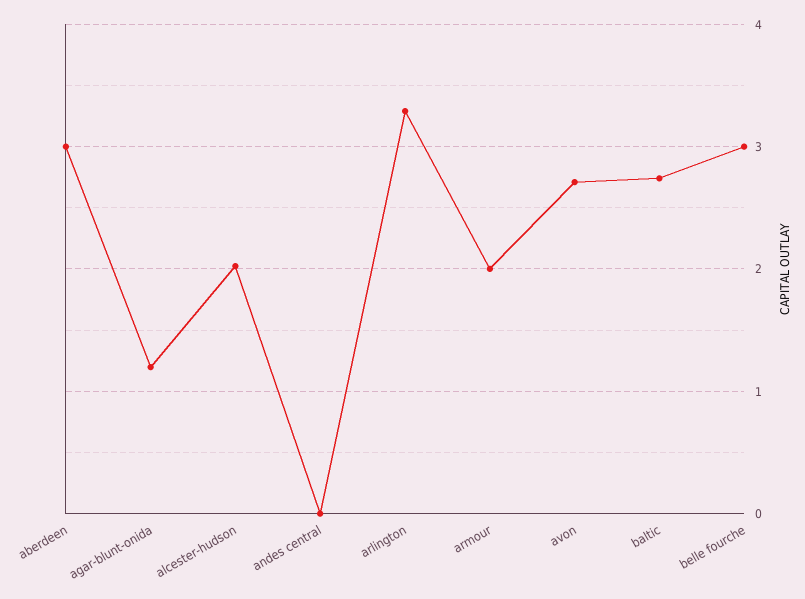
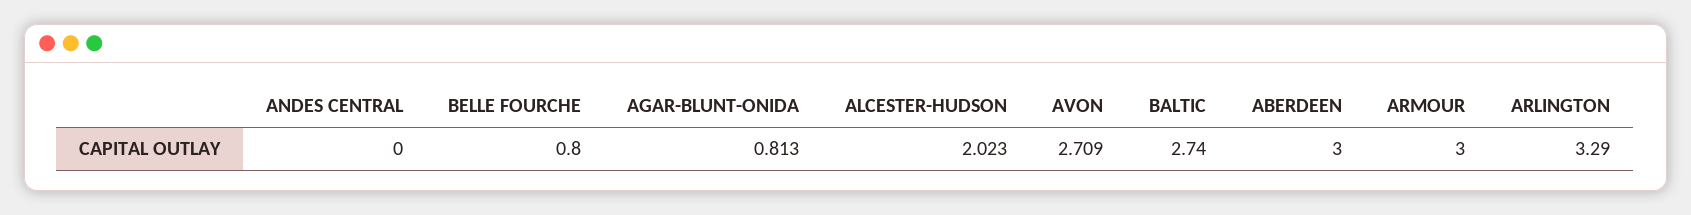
agar-blunt-onida: 1.2 -> 0.813
armour: 2 -> 3
belle fourche: 3 -> 0.8

